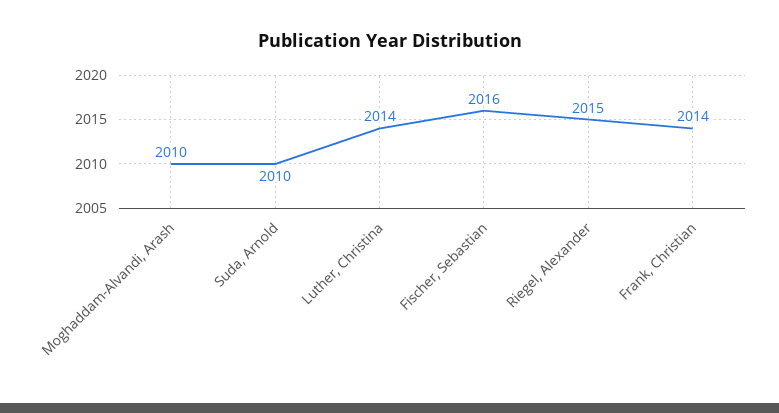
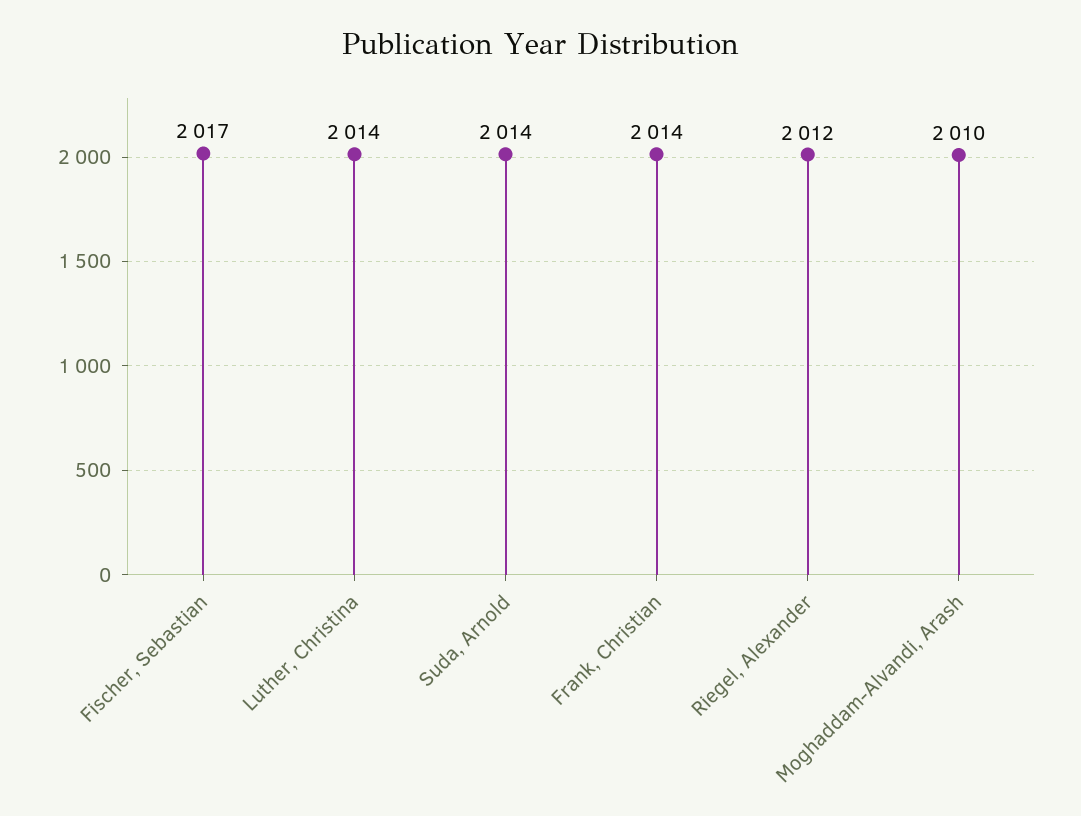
Suda, Arnold: 2010 -> 2014
Fischer, Sebastian: 2016 -> 2017
Riegel, Alexander: 2015 -> 2012

